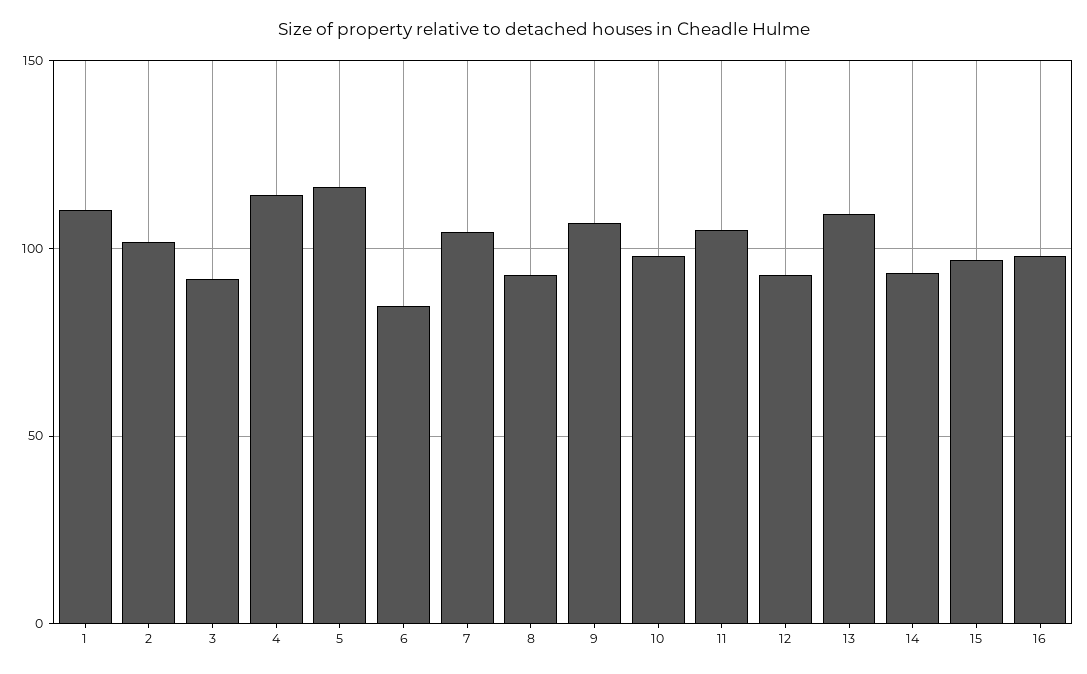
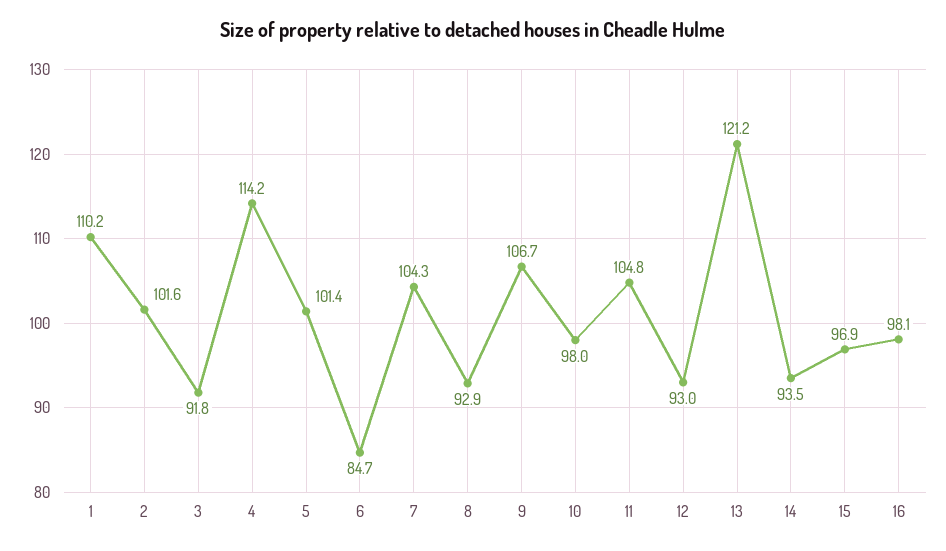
5: 115 -> 101.4
13: 110 -> 121.2

